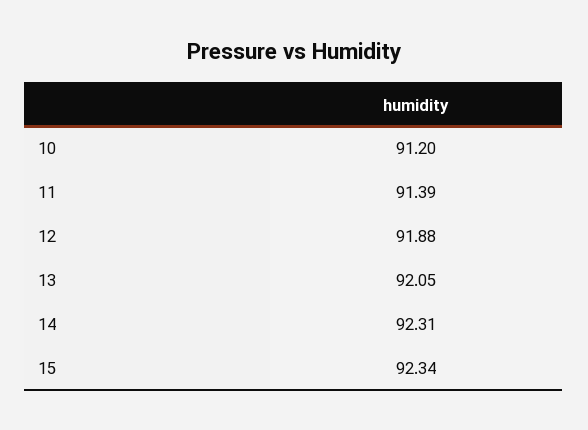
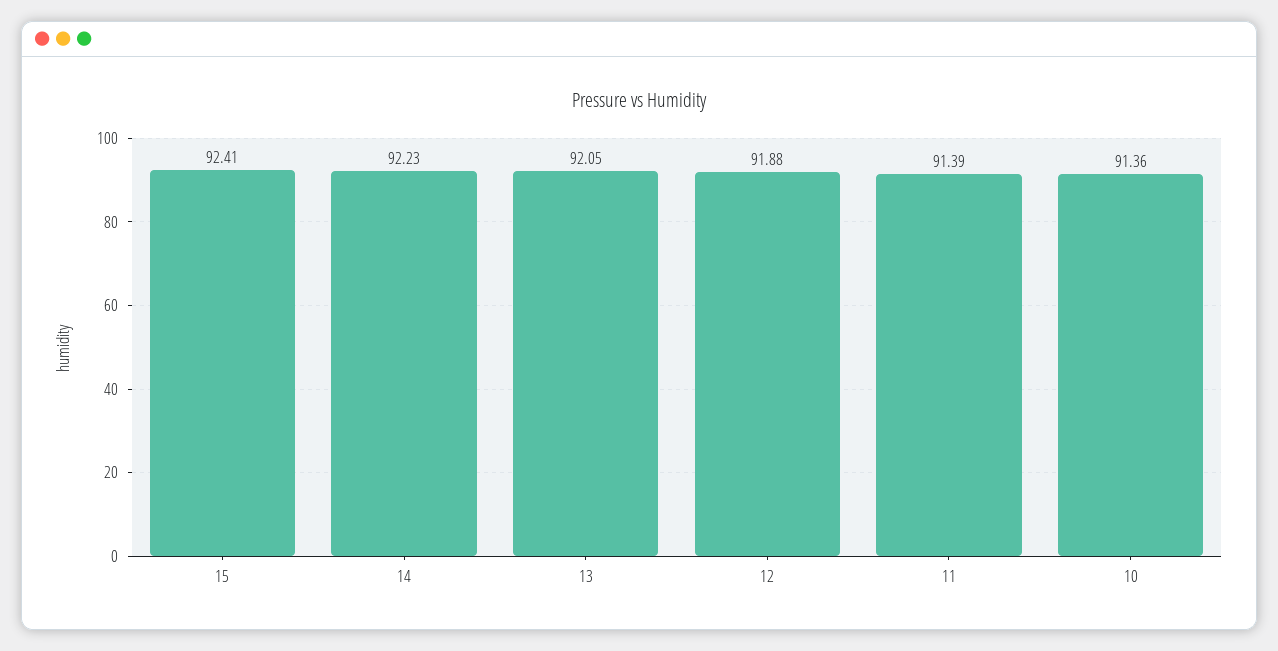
10: 91.2 -> 91.36
14: 92.31 -> 92.23
15: 92.34 -> 92.41

